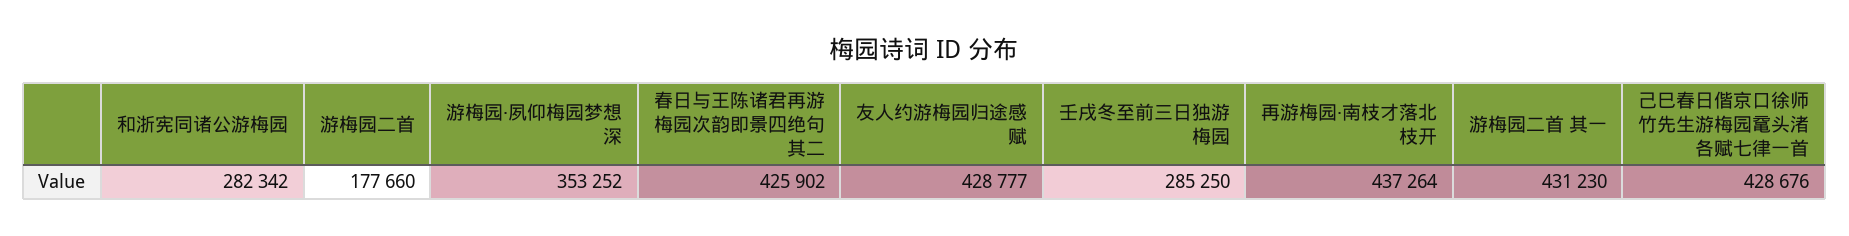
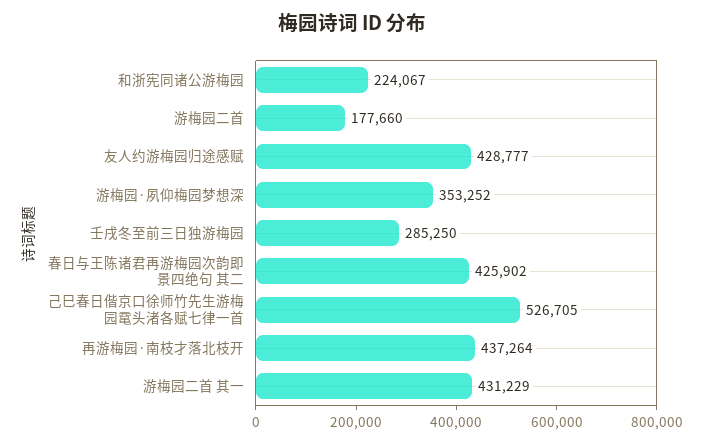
和浙宪同诸公游梅园: 282342 -> 224067
游梅园二首 其一: 431230 -> 431229
己巳春日偕京口徐师竹先生游梅园鼋头渚各赋七律一首: 428676 -> 526705

